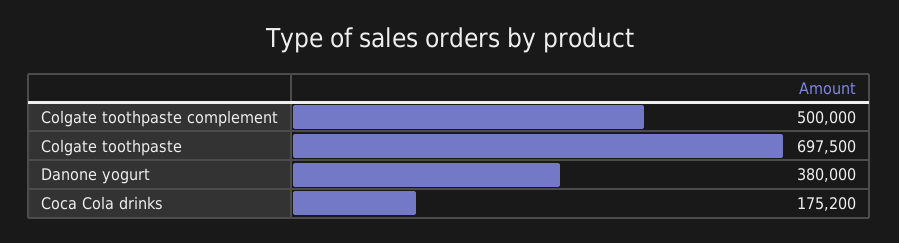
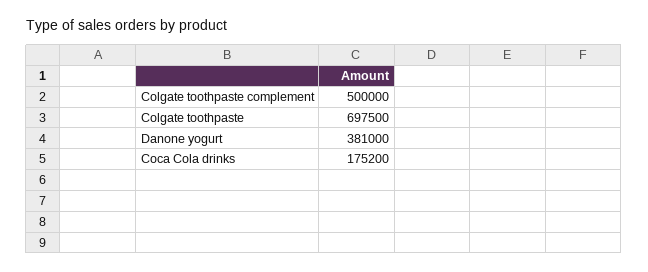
Danone yogurt: 380000 -> 381000

